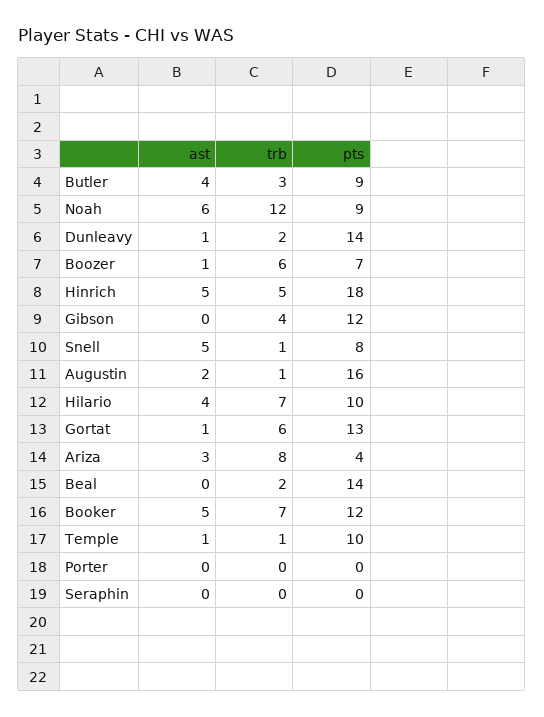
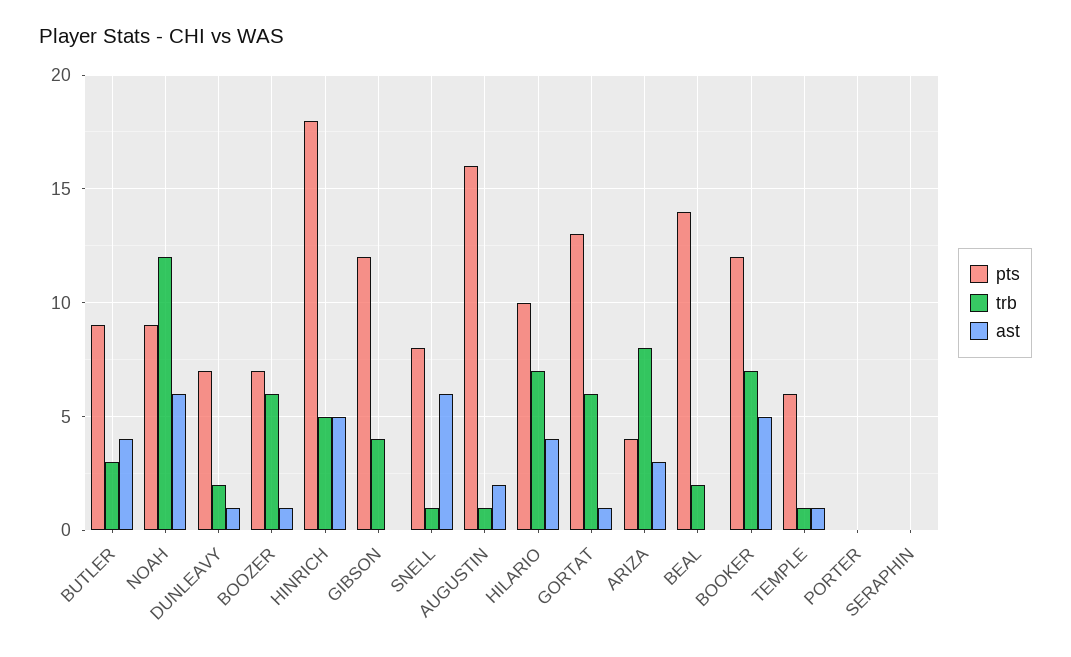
pts, Dunleavy: 14 -> 7
ast, Snell: 5 -> 6
pts, Temple: 10 -> 6

